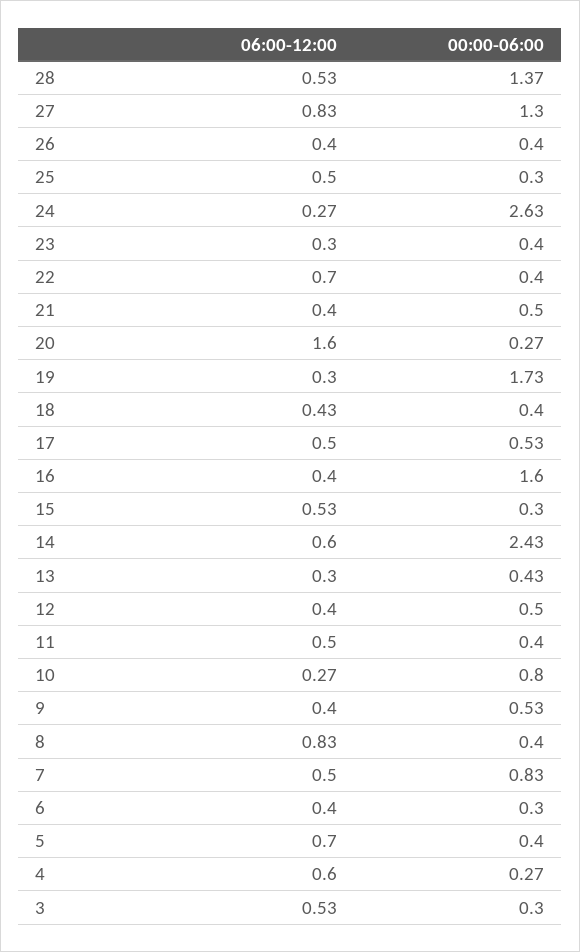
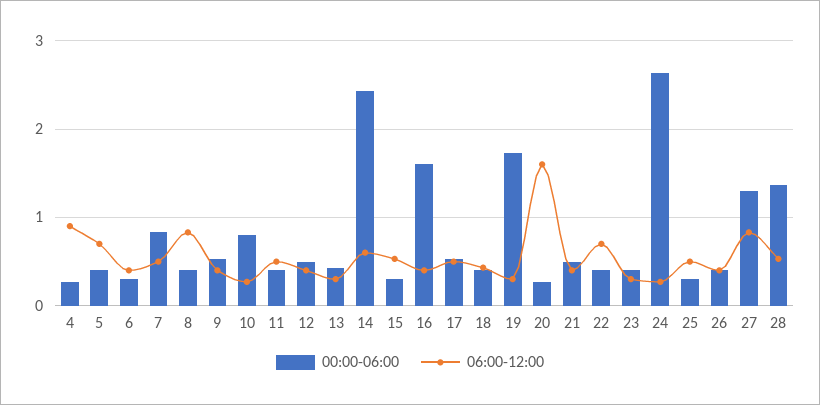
06:00-12:00, 4: 0.6 -> 0.9
06:00-12:00, 3: 0.53 -> none
00:00-06:00, 3: 0.3 -> none

